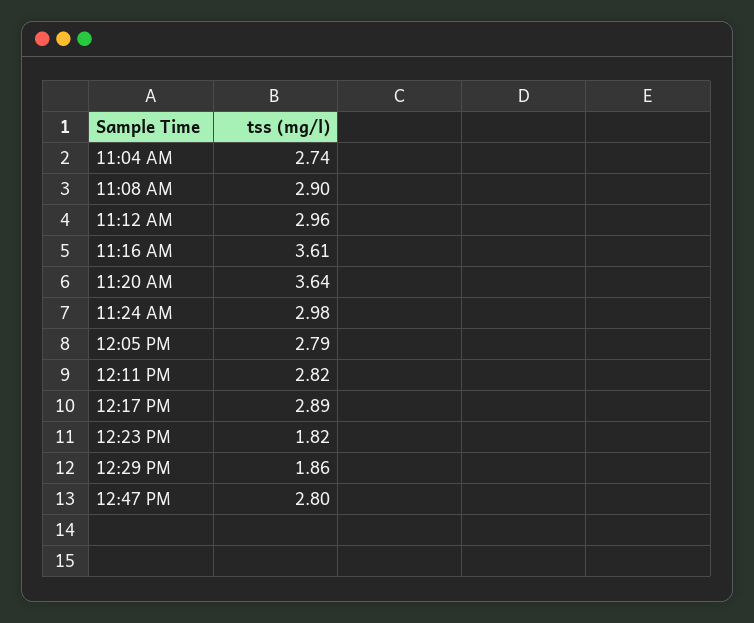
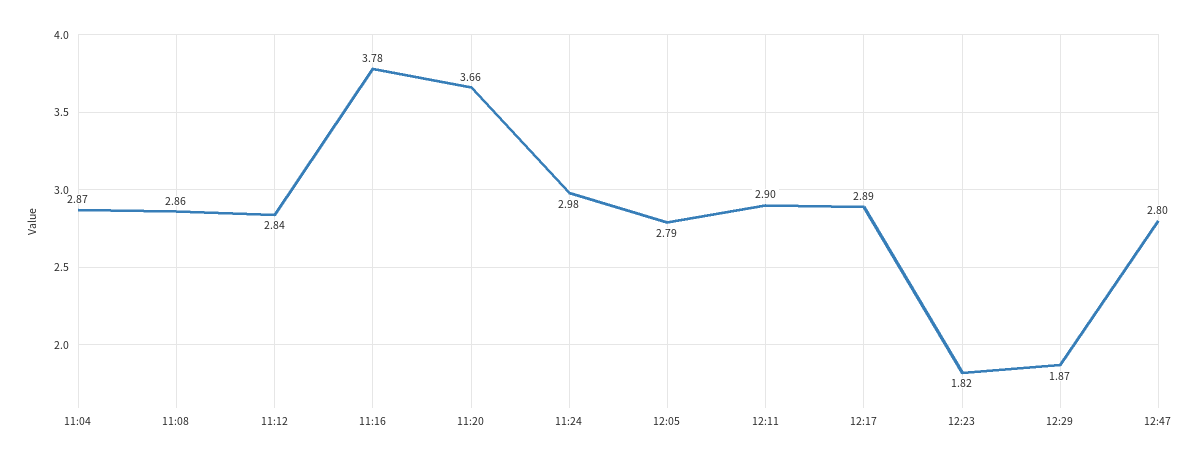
11:04 AM: 2.74 -> 2.87
11:08 AM: 2.9 -> 2.86
11:12 AM: 2.96 -> 2.84
11:16 AM: 3.61 -> 3.78
11:20 AM: 3.64 -> 3.66
12:11 PM: 2.82 -> 2.9
12:29 PM: 1.86 -> 1.87

